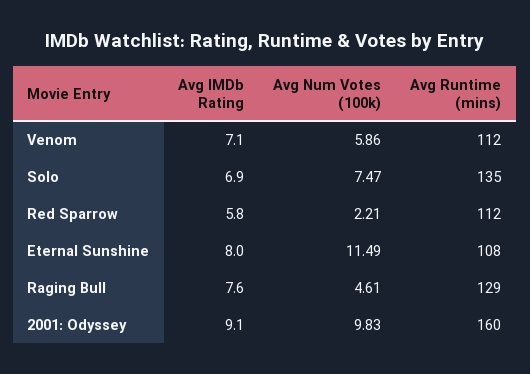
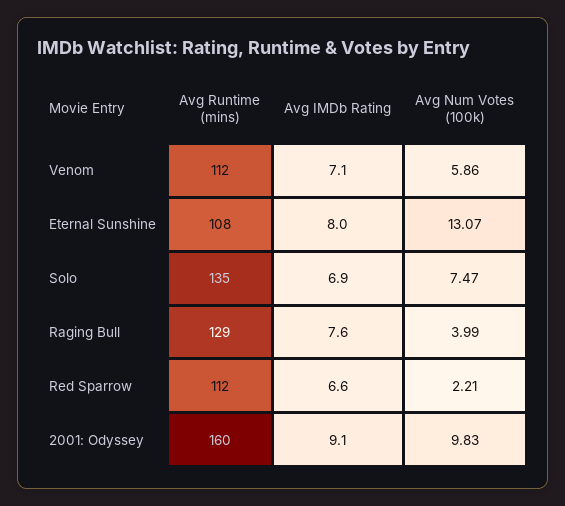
Avg IMDb Rating, Red Sparrow: 5.8 -> 6.6
Avg Num Votes (100k), Eternal Sunshine: 11.49 -> 13.07
Avg Num Votes (100k), Raging Bull: 4.61 -> 3.99

